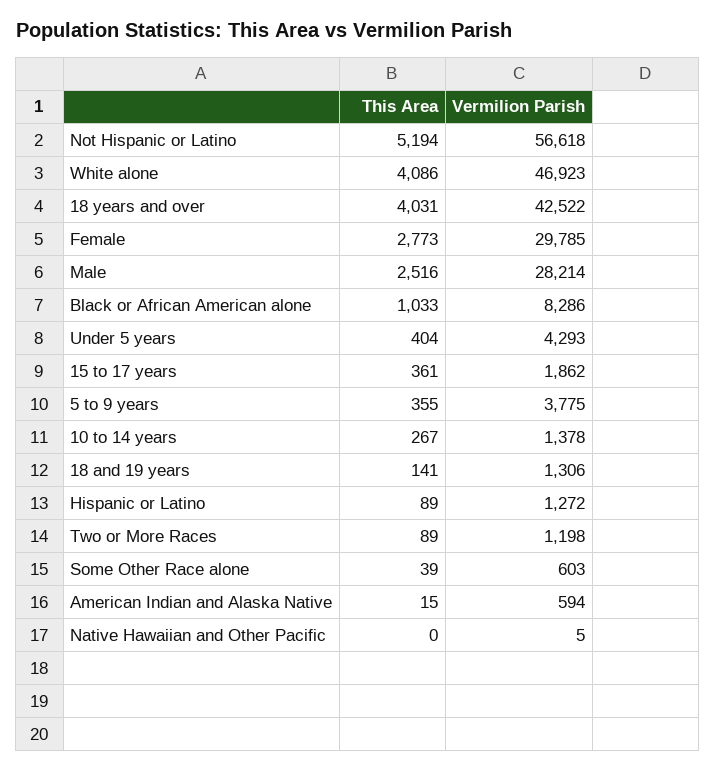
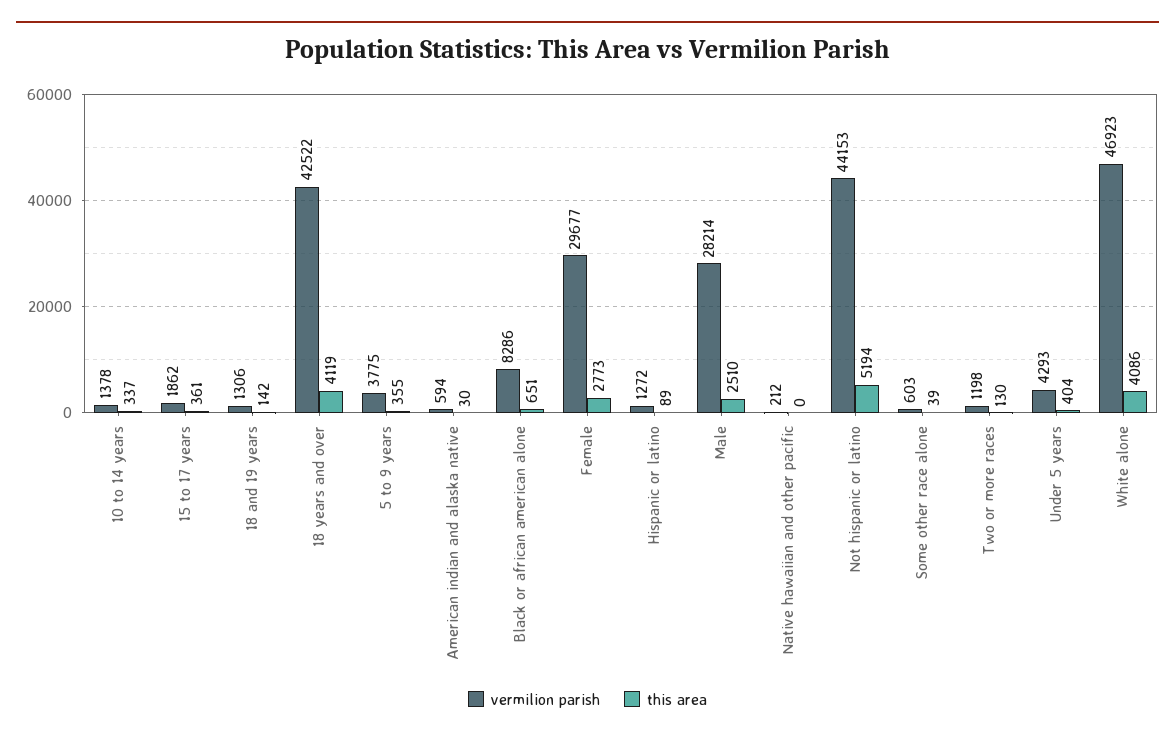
Vermilion Parish, Not Hispanic or Latino: 56618 -> 44153
This Area, 18 years and over: 4031 -> 4119
Vermilion Parish, Female: 29785 -> 29677
This Area, Male: 2516 -> 2510
This Area, Black or African American alone: 1033 -> 651
This Area, 10 to 14 years: 267 -> 337
This Area, 18 and 19 years: 141 -> 142
This Area, Two or More Races: 89 -> 130
This Area, American Indian and Alaska Native: 15 -> 30
Vermilion Parish, Native Hawaiian and Other Pacific: 5 -> 212

